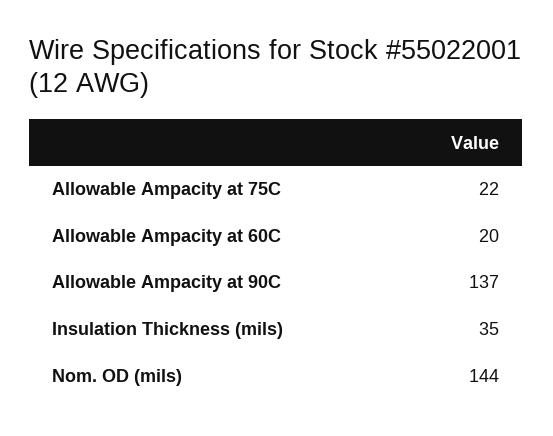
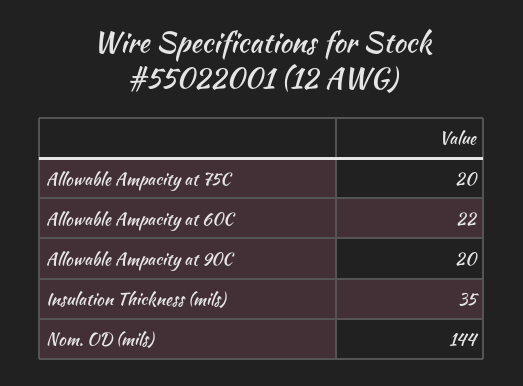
Allowable Ampacity at 75C: 22 -> 20
Allowable Ampacity at 60C: 20 -> 22
Allowable Ampacity at 90C: 137 -> 20

